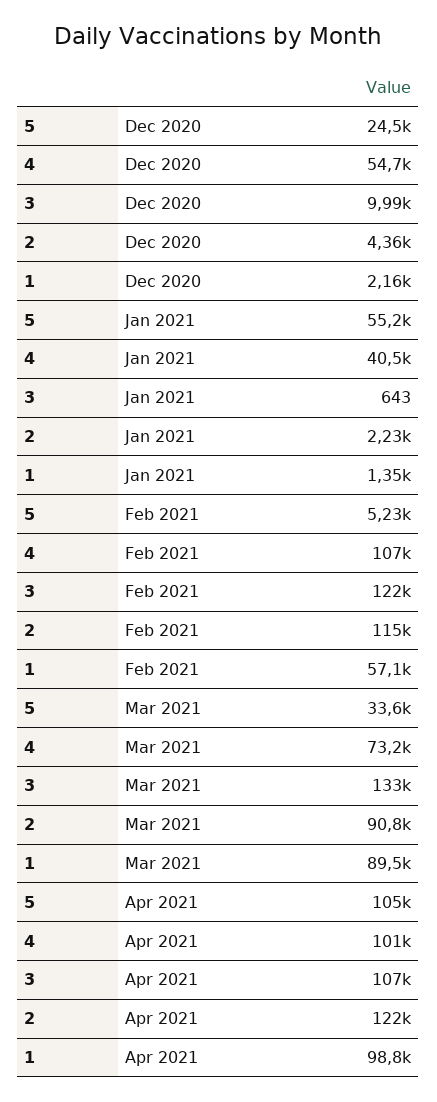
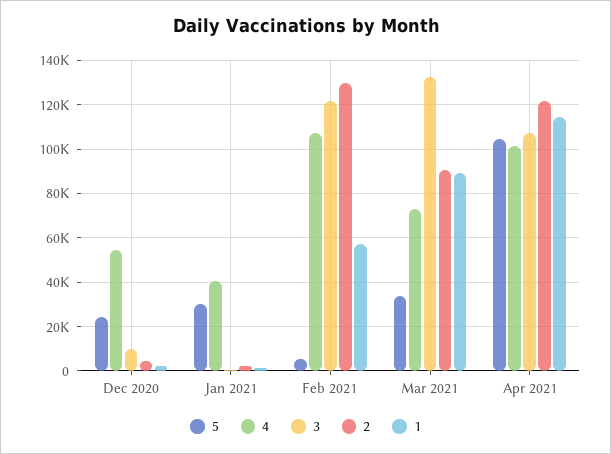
5, Jan 2021: 55200 -> 30000
2, Feb 2021: 115000 -> 130000
1, Apr 2021: 98800 -> 115000

